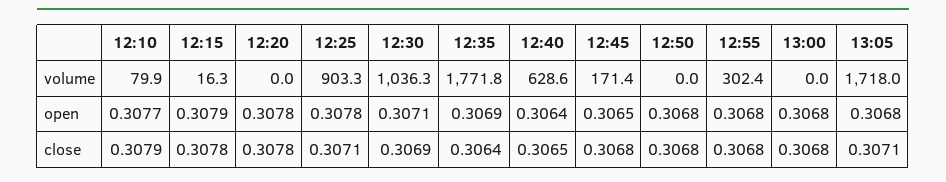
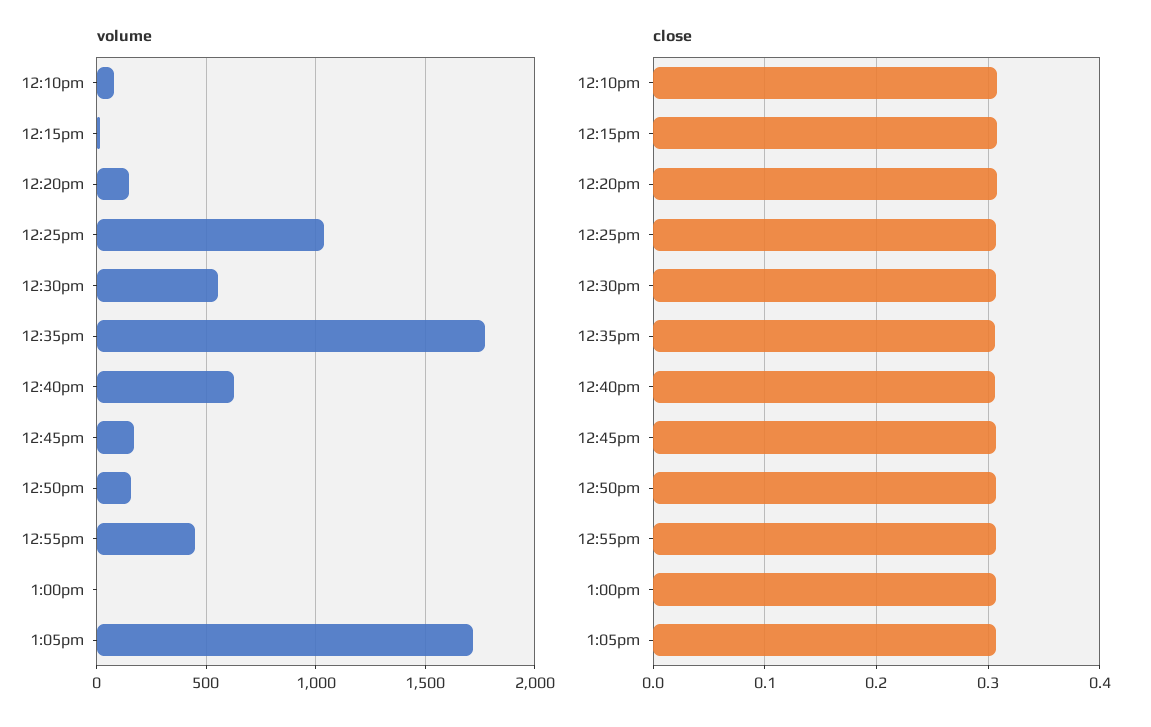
volume, 12:20: 0 -> 150
volume, 12:25: 903.3 -> 1050
volume, 12:30: 1036.3 -> 550
volume, 12:50: 0 -> 150
volume, 12:55: 302.4 -> 450
open, 12:10: 0.3077 -> none
open, 12:15: 0.3079 -> none
open, 12:20: 0.3078 -> none
open, 12:25: 0.3078 -> none
open, 12:30: 0.3071 -> none
open, 12:35: 0.3069 -> none
open, 12:40: 0.3064 -> none
open, 12:45: 0.3065 -> none
open, 12:50: 0.3068 -> none
open, 12:55: 0.3068 -> none
open, 13:00: 0.3068 -> none
open, 13:05: 0.3068 -> none

